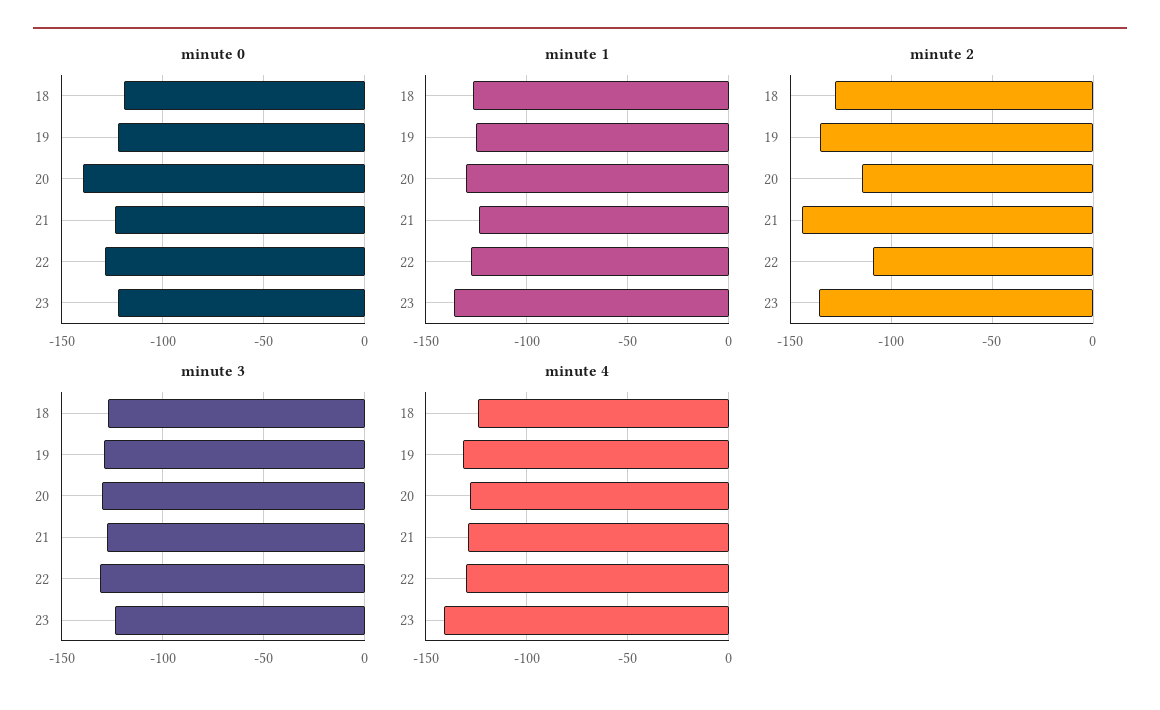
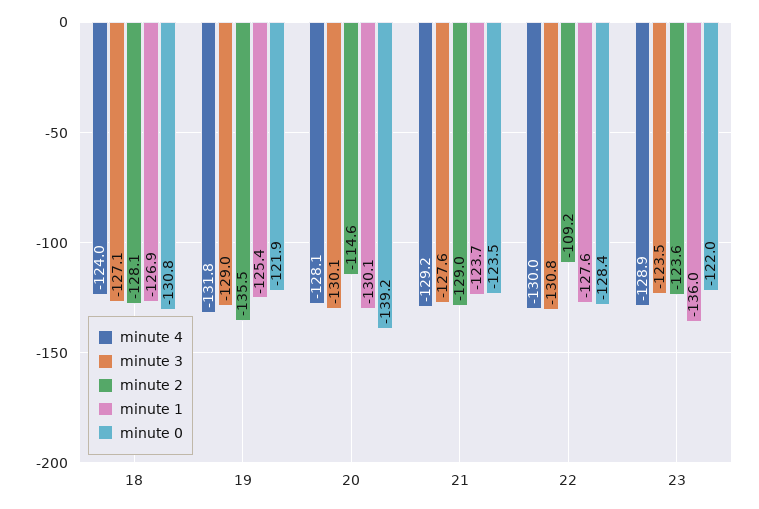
minute 0, 18: -120 -> -130.8
minute 2, 21: -145 -> -129
minute 2, 23: -135 -> -123.6
minute 4, 23: -140 -> -128.9

